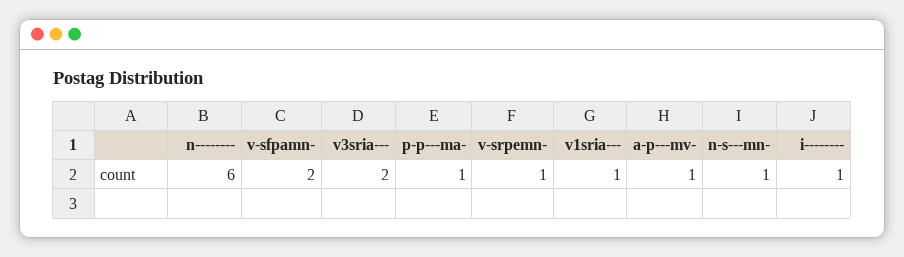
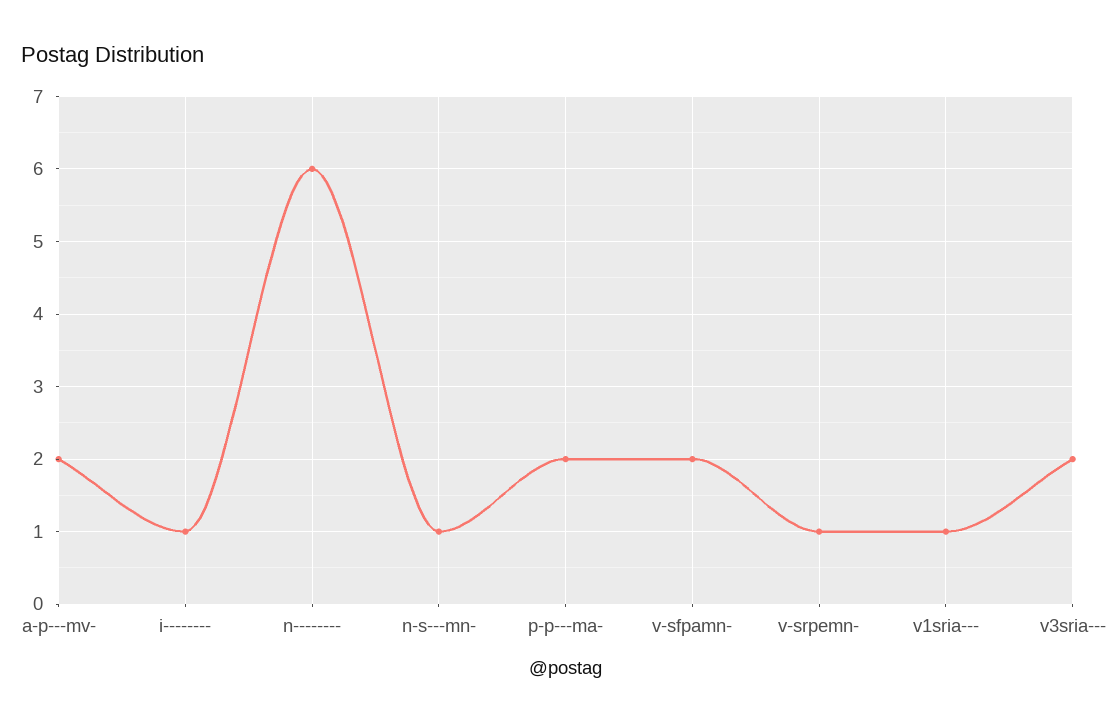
p-p---ma-: 1 -> 2
a-p---mv-: 1 -> 2

